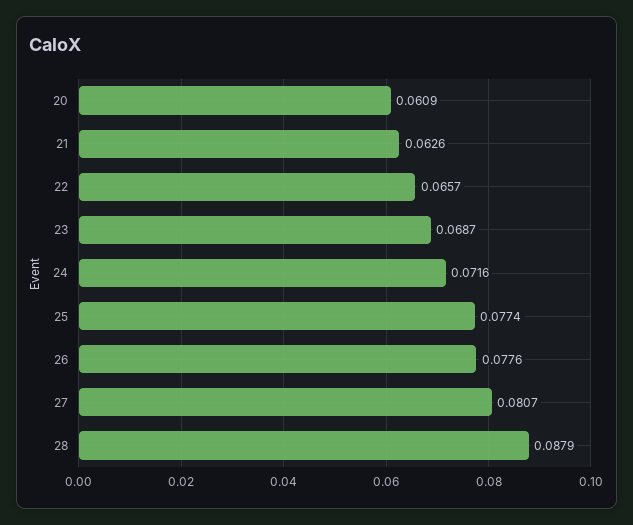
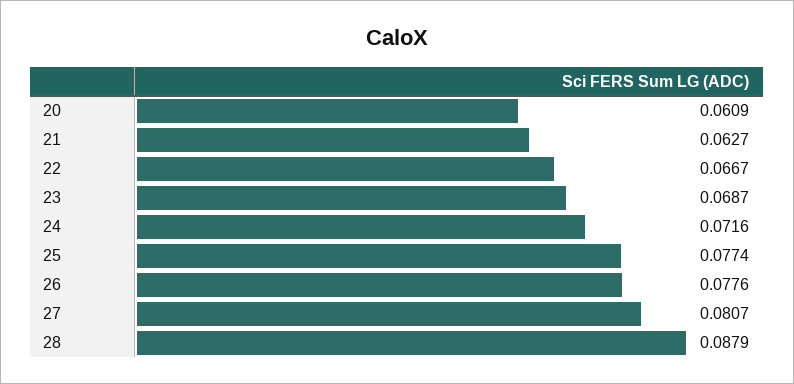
21: 0.0626 -> 0.0627
22: 0.0657 -> 0.0667

